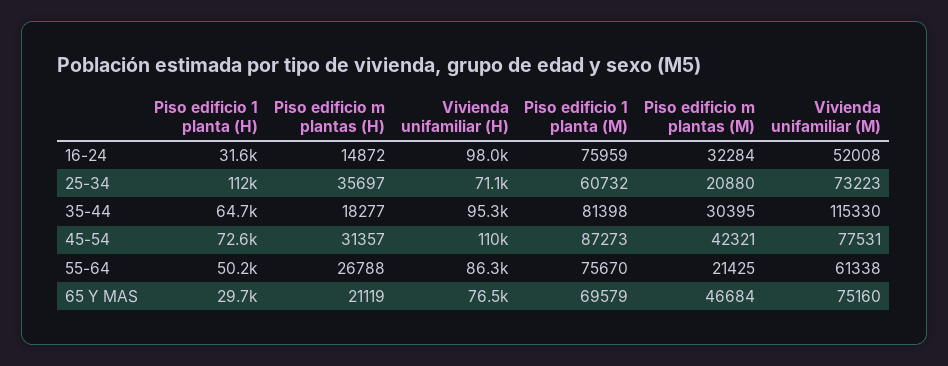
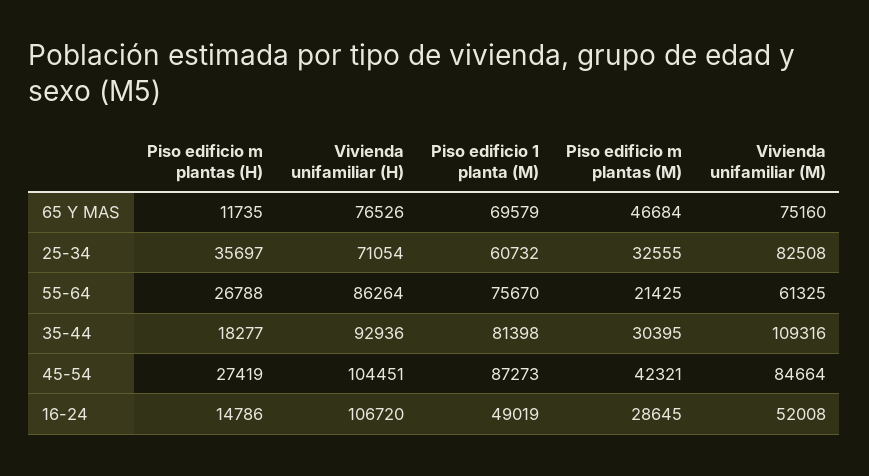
Piso edificio 1 planta (H), 16-24: 31600 -> none
Piso edificio m plantas (H), 16-24: 14872 -> 14786
Vivienda unifamiliar (H), 16-24: 98000 -> 106720
Piso edificio 1 planta (M), 16-24: 75959 -> 49019
Piso edificio m plantas (M), 16-24: 32284 -> 28645
Piso edificio 1 planta (H), 25-34: 112000 -> none
Piso edificio m plantas (M), 25-34: 20880 -> 32555
Vivienda unifamiliar (M), 25-34: 73223 -> 82508
Piso edificio 1 planta (H), 35-44: 64700 -> none
Vivienda unifamiliar (H), 35-44: 95300 -> 92936
Vivienda unifamiliar (M), 35-44: 115330 -> 109316
Piso edificio 1 planta (H), 45-54: 72600 -> none
Piso edificio m plantas (H), 45-54: 31357 -> 27419
Vivienda unifamiliar (H), 45-54: 110000 -> 104451
Vivienda unifamiliar (M), 45-54: 77531 -> 84664
Piso edificio 1 planta (H), 55-64: 50200 -> none
Vivienda unifamiliar (M), 55-64: 61338 -> 61325
Piso edificio 1 planta (H), 65 Y MAS: 29700 -> none
Piso edificio m plantas (H), 65 Y MAS: 21119 -> 11735

